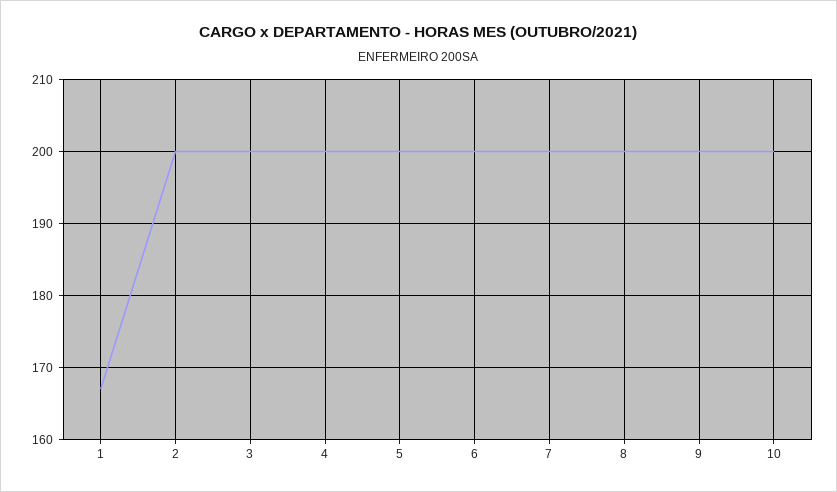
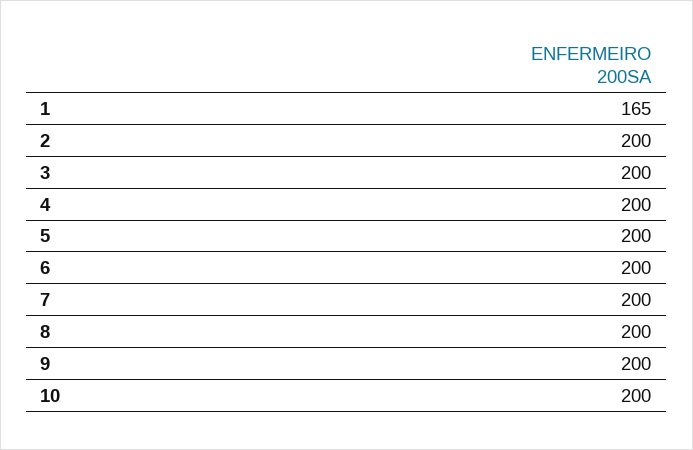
1: 167 -> 165

